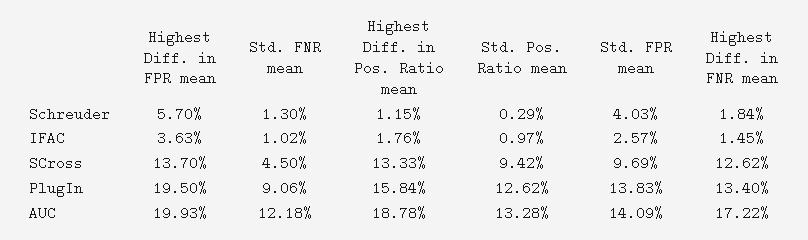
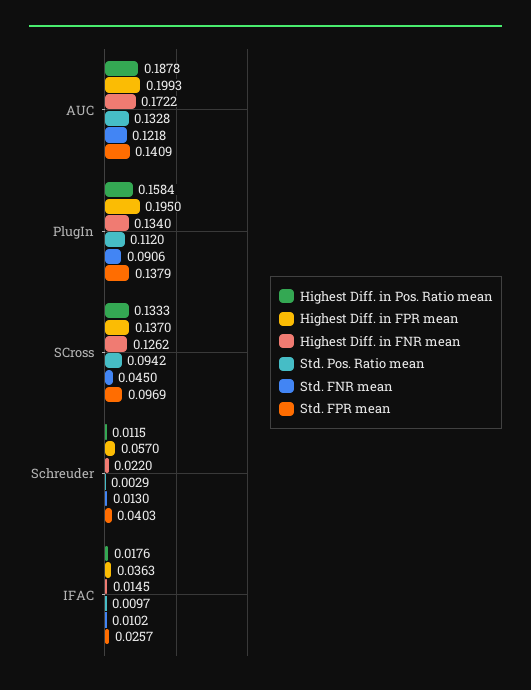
Highest Diff. in FNR mean, Schreuder: 0.0184 -> 0.022
Std. Pos. Ratio mean, PlugIn: 0.1262 -> 0.112
Std. FPR mean, PlugIn: 0.1383 -> 0.1379

